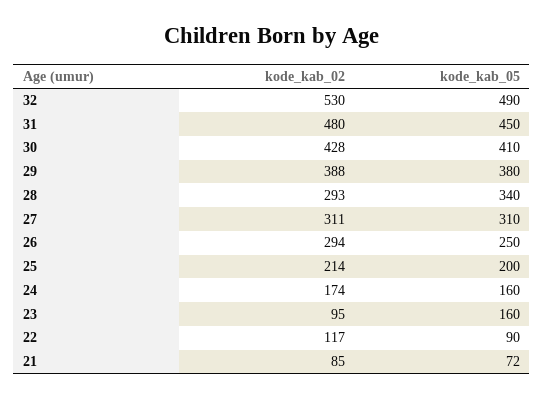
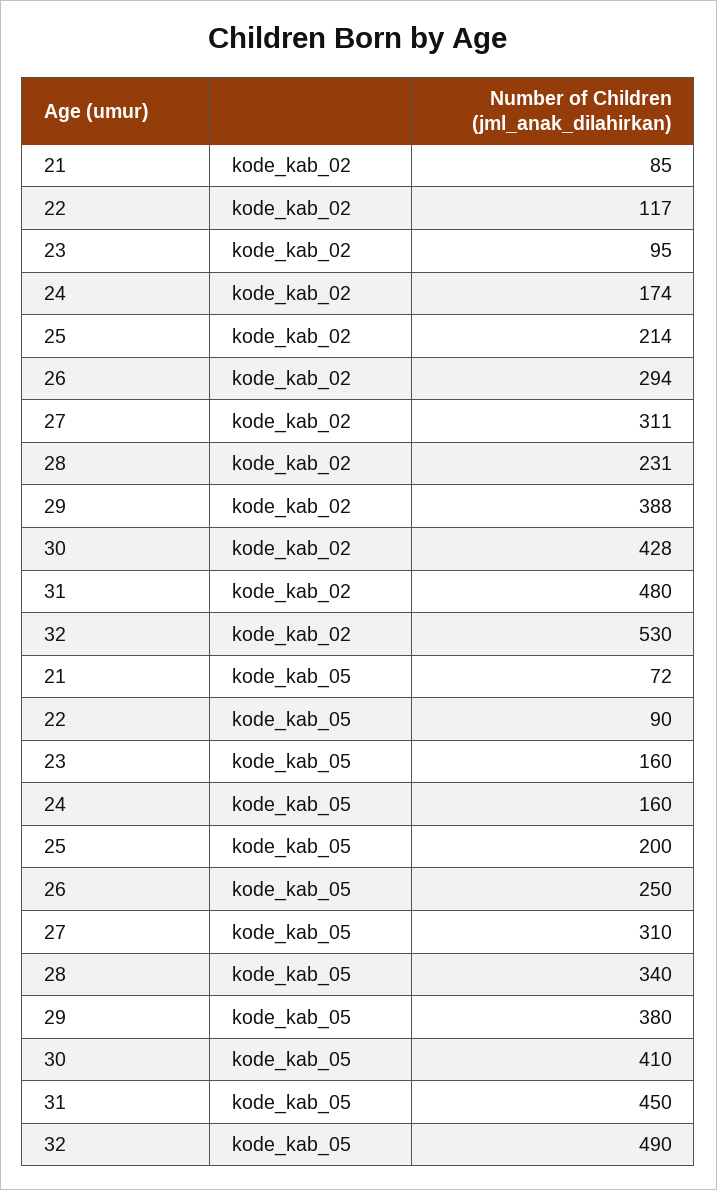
kode_kab_02, 28: 293 -> 231

